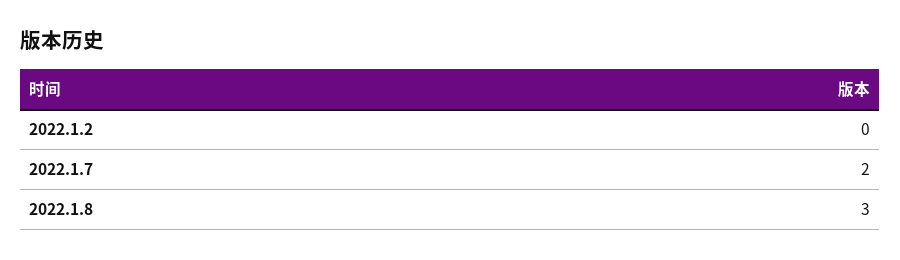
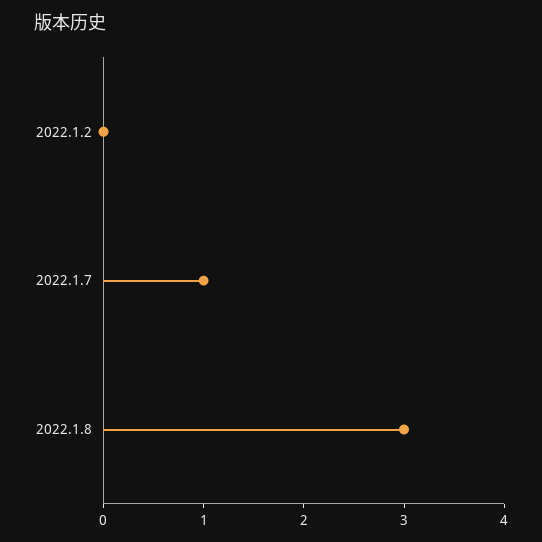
2022.1.7: 2 -> 1

